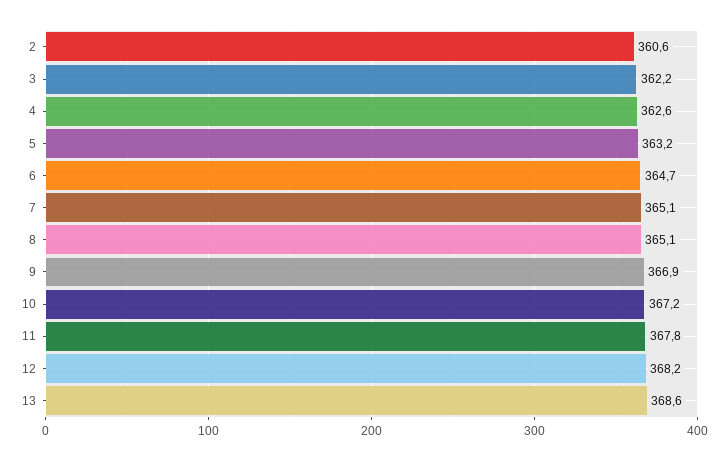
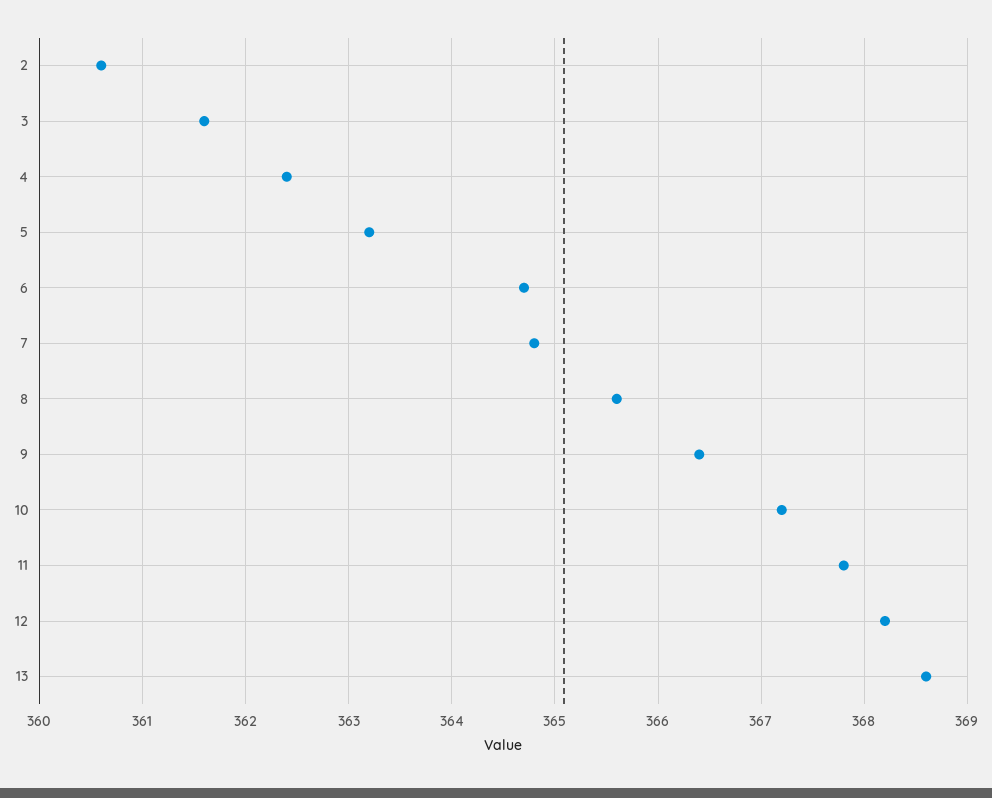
3: 362.2 -> 361.6
4: 362.6 -> 362.4
7: 365.1 -> 364.8
8: 365.1 -> 365.6
9: 366.9 -> 366.4

